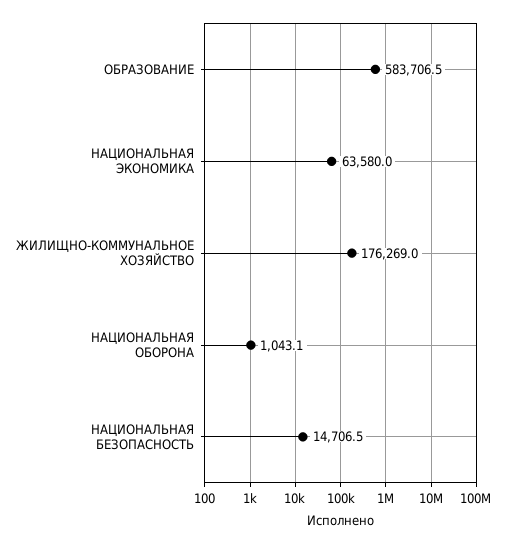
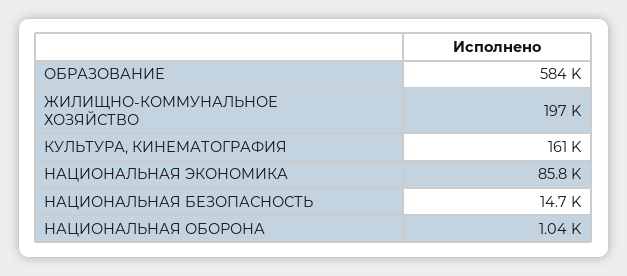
НАЦИОНАЛЬНАЯ ЭКОНОМИКА: 63580 -> 85800
ЖИЛИЩНО-КОММУНАЛЬНОЕ ХОЗЯЙСТВО: 176269 -> 197000
КУЛЬТУРА, КИНЕМАТОГРАФИЯ: none -> 161000

